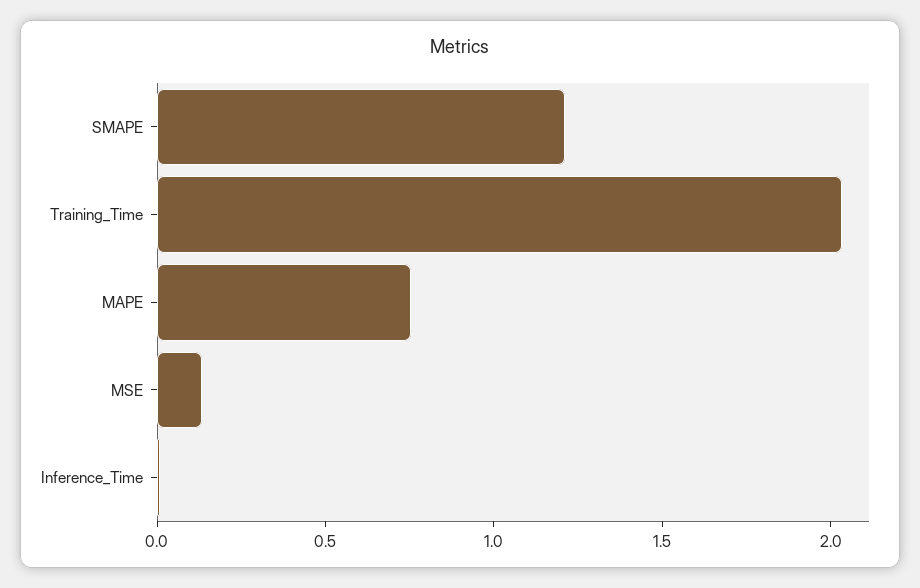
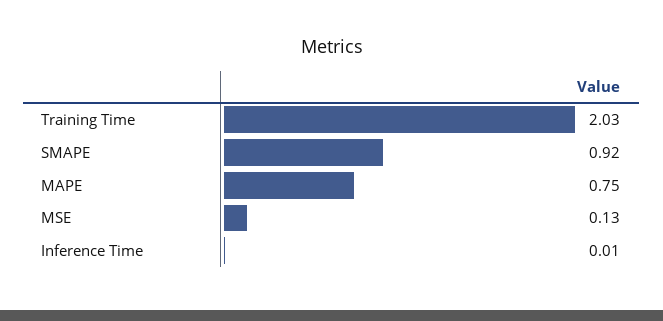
SMAPE: 1.2 -> 0.92

